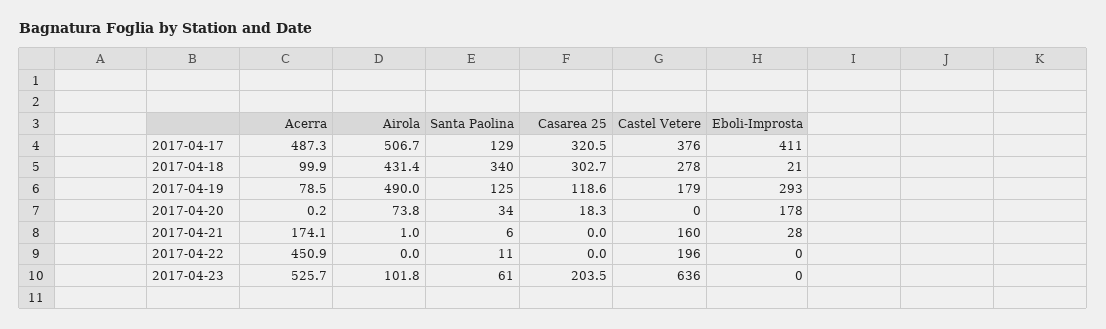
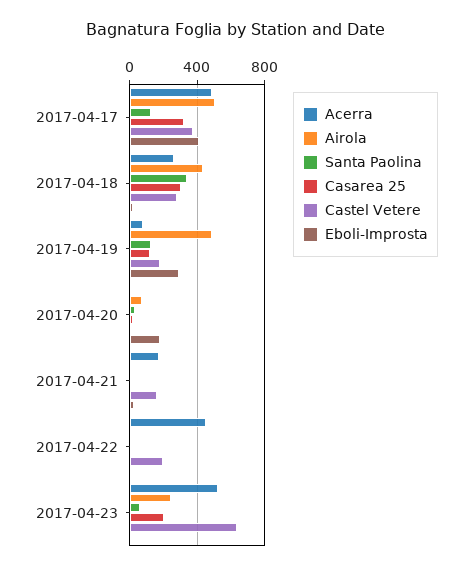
Acerra, 2017-04-18: 99.9 -> 250
Airola, 2017-04-23: 101.8 -> 250

